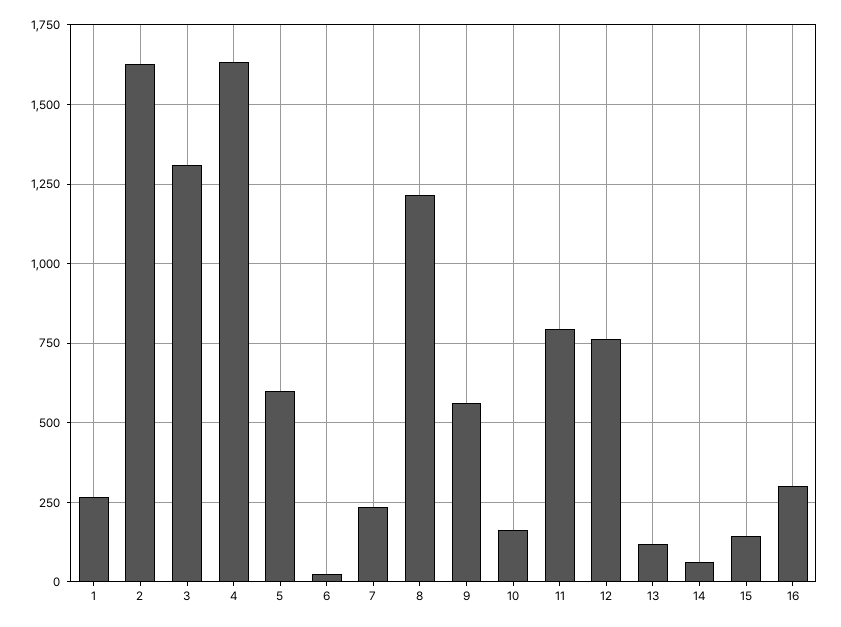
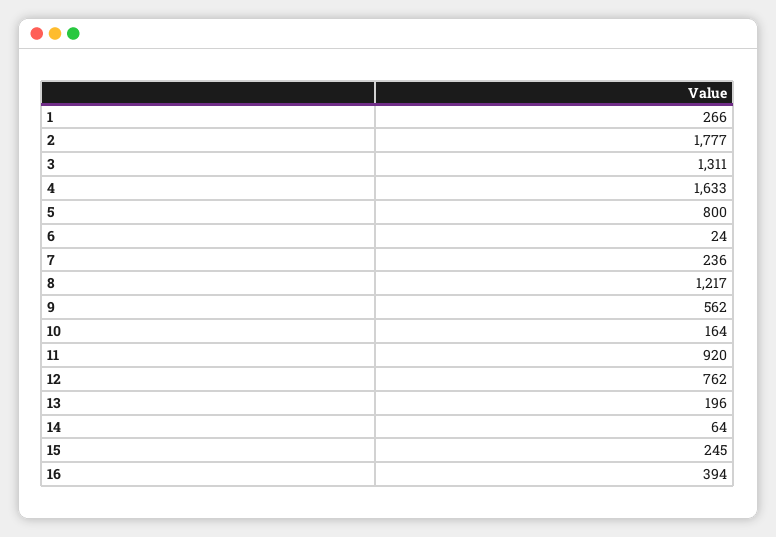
2: 1625 -> 1777
5: 600 -> 800
11: 800 -> 920
13: 125 -> 196
15: 150 -> 245
16: 300 -> 394

